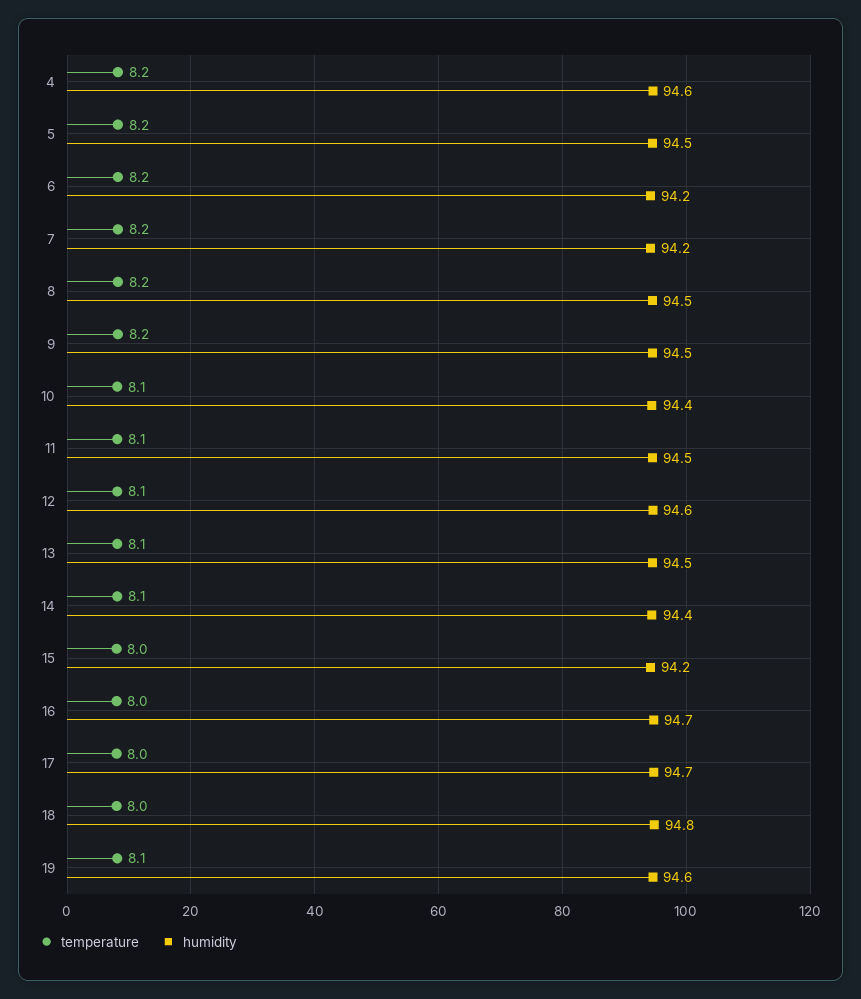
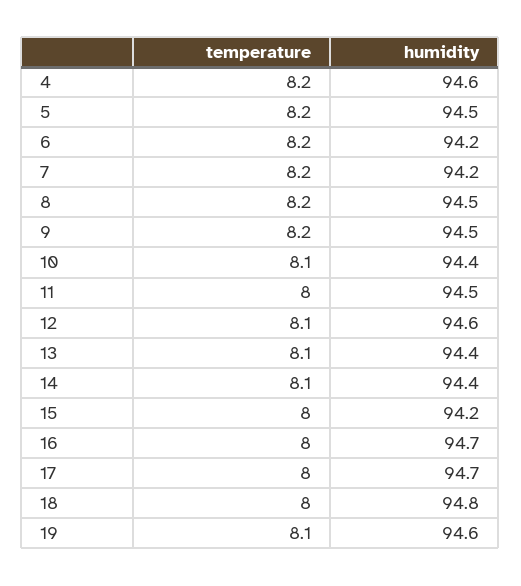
temperature, 11: 8.1 -> 8
humidity, 13: 94.5 -> 94.4

